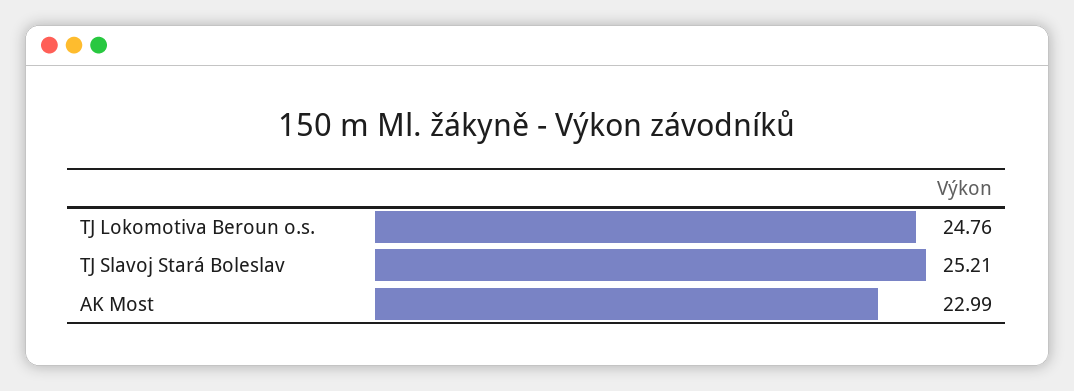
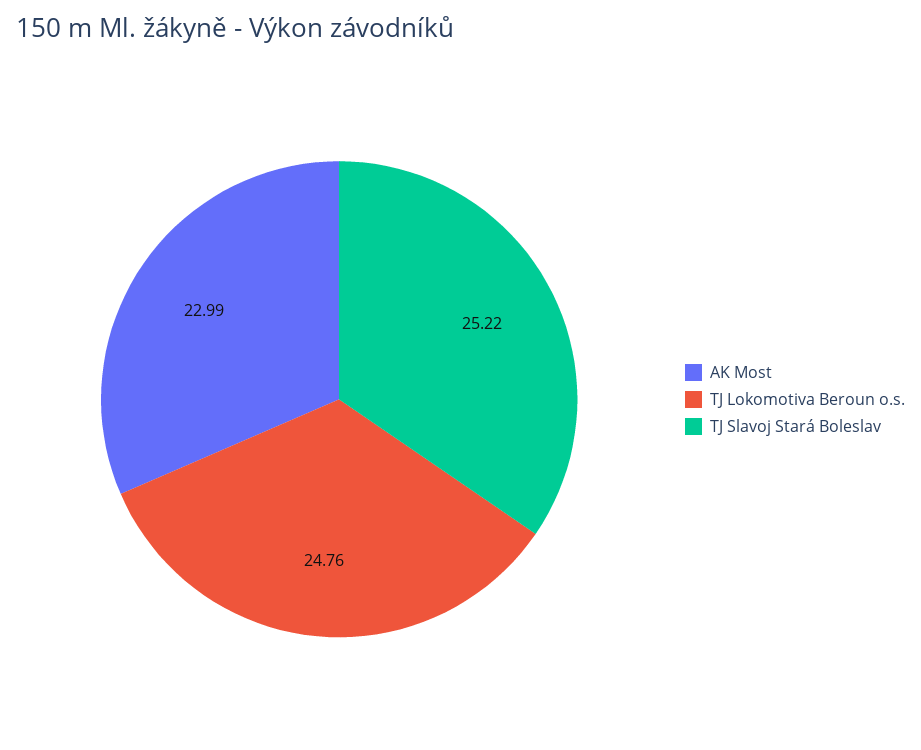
TJ Slavoj Stará Boleslav: 25.21 -> 25.22

